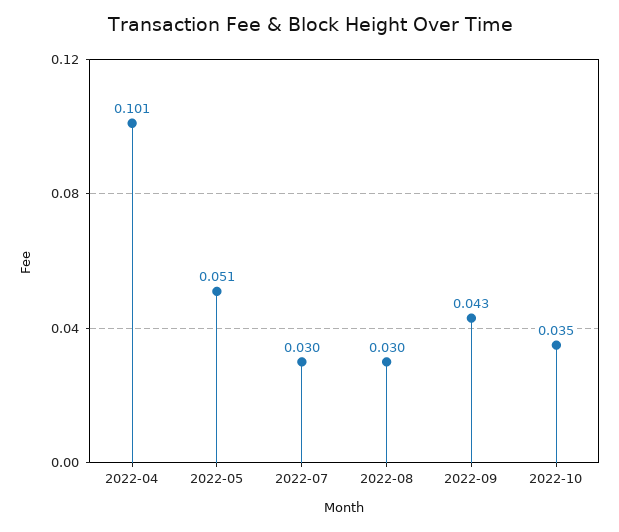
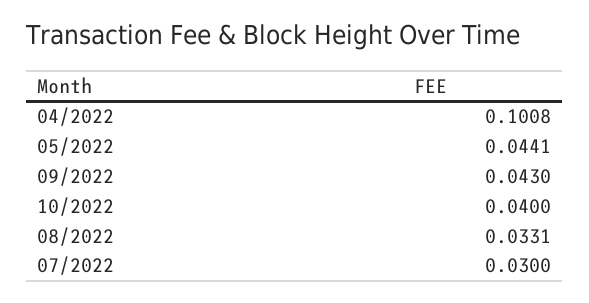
2022-05: 0.051 -> 0.0441
2022-08: 0.03 -> 0.0331
2022-10: 0.035 -> 0.04

